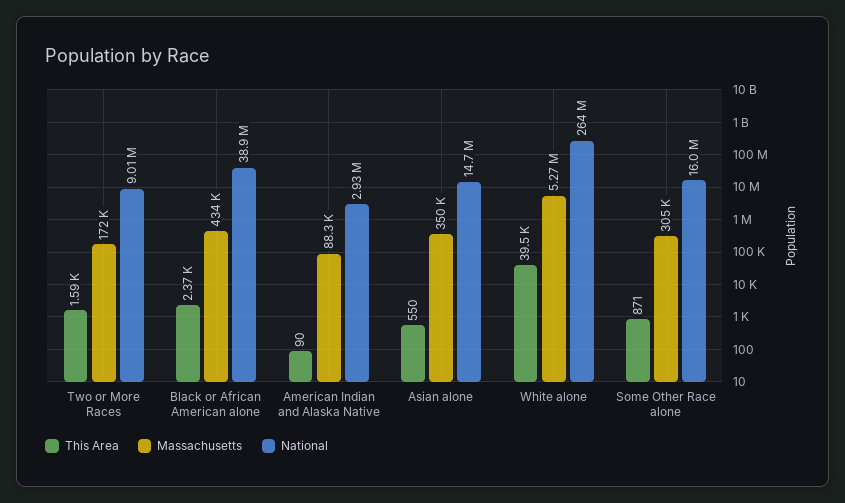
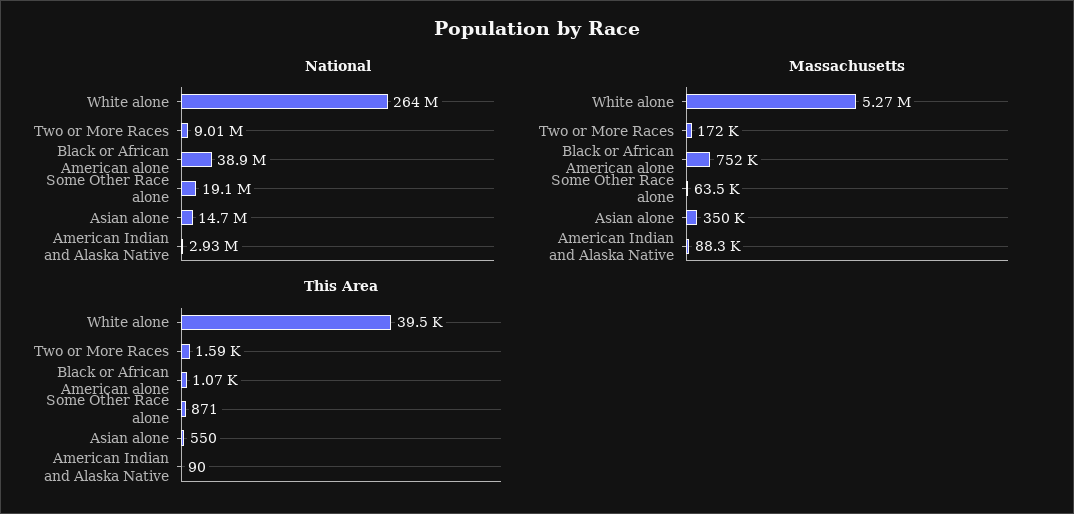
This Area, Black or African American alone: 2370 -> 1070
Massachusetts, Black or African American alone: 434000 -> 752000
Massachusetts, Some Other Race alone: 305000 -> 63500
National, Some Other Race alone: 16000000 -> 19100000

